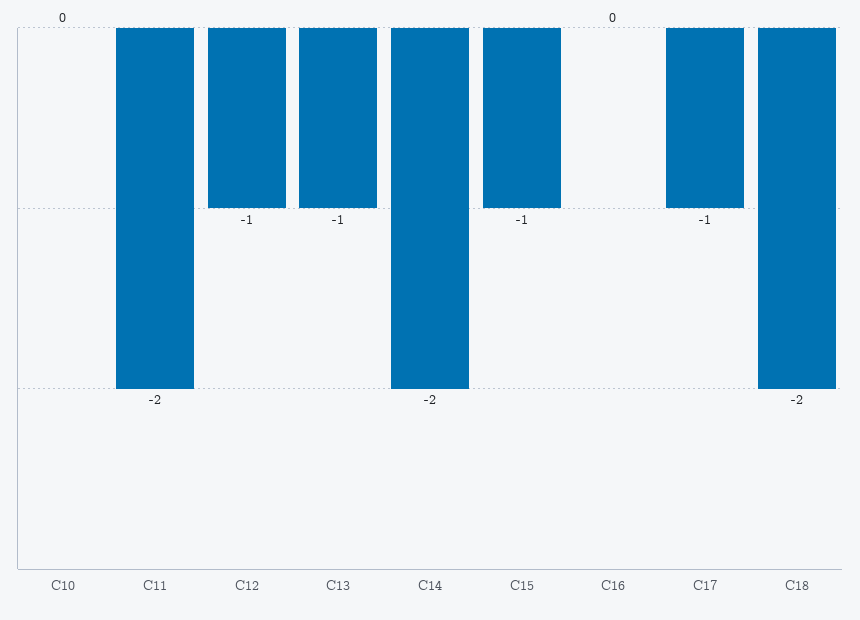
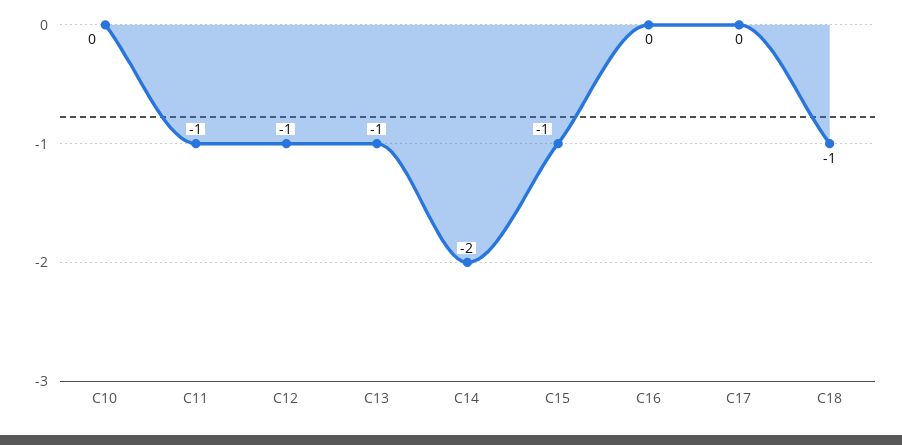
C11: -2 -> -1
C17: -1 -> 0
C18: -2 -> -1

